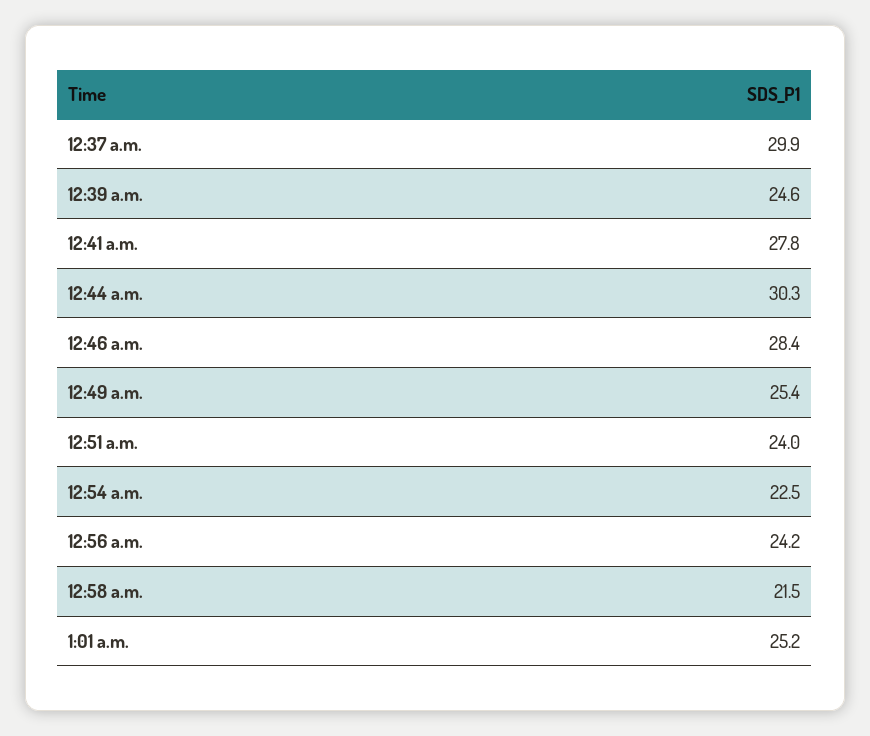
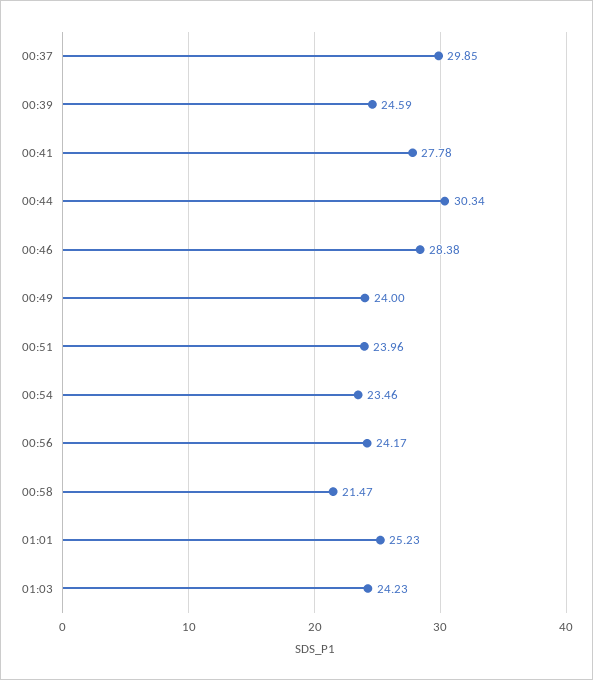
12:49 a.m.: 25.4 -> 24
12:54 a.m.: 22.5 -> 23.46
01:03: none -> 24.23

